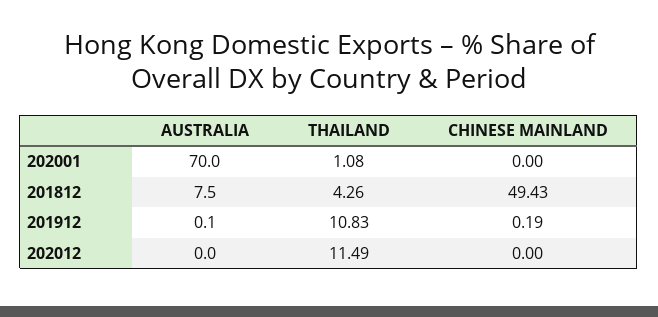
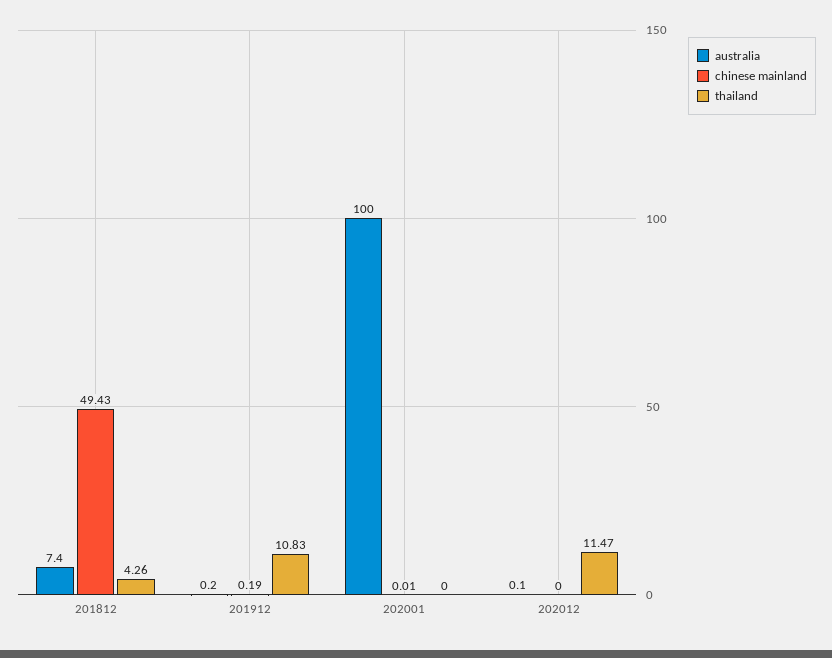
AUSTRALIA, 202001: 70 -> 100
THAILAND, 202001: 1.08 -> 0
CHINESE MAINLAND, 202001: 0 -> 0.01
AUSTRALIA, 201812: 7.5 -> 7.4
AUSTRALIA, 201912: 0.1 -> 0.2
AUSTRALIA, 202012: 0 -> 0.1
THAILAND, 202012: 11.49 -> 11.47

